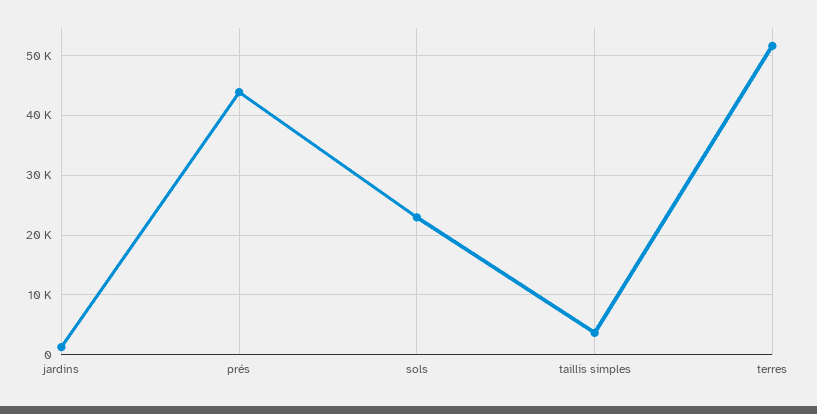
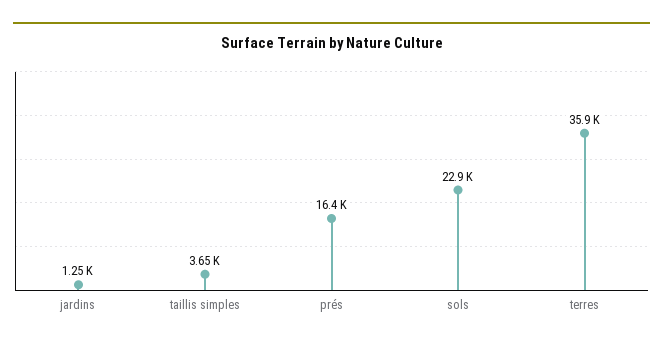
prés: 44000 -> 16400
terres: 52000 -> 35900

